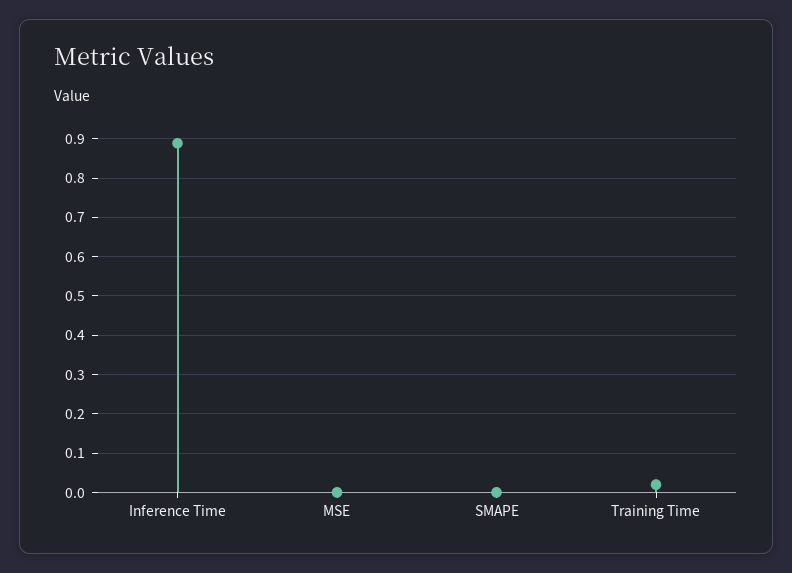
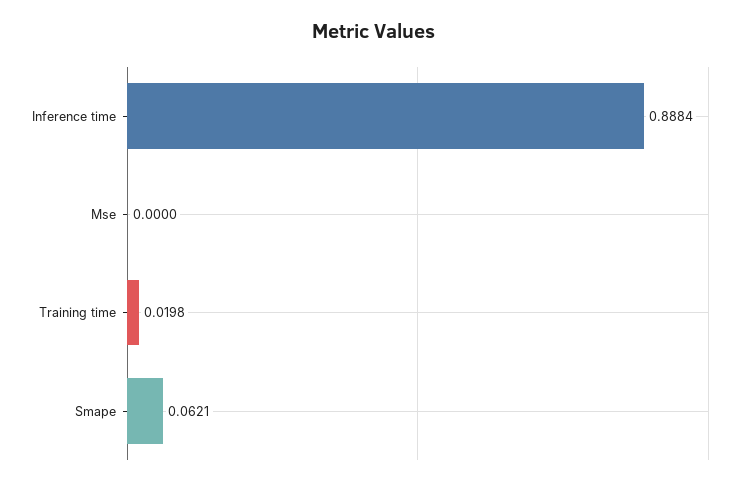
SMAPE: 0 -> 0.0621

